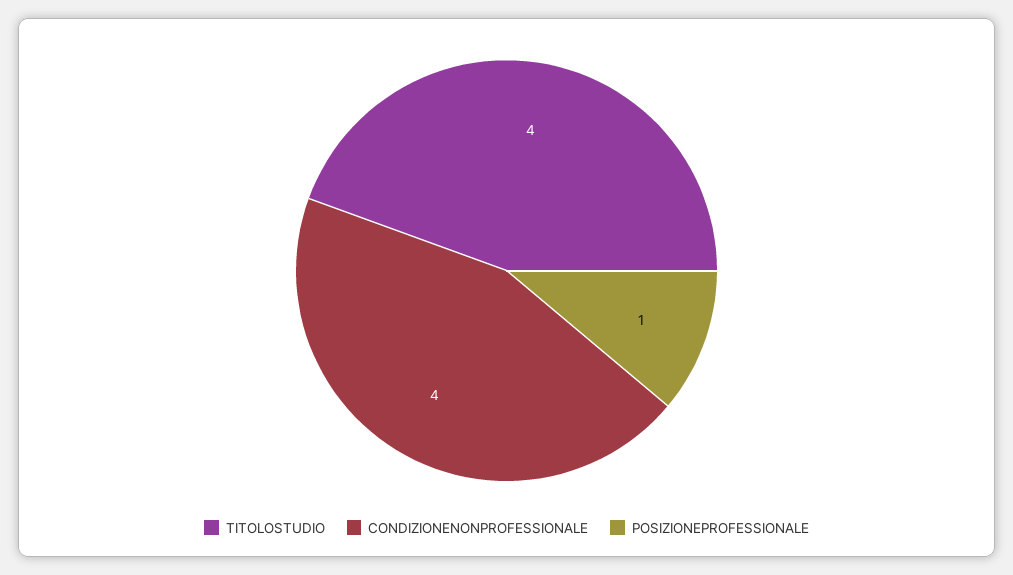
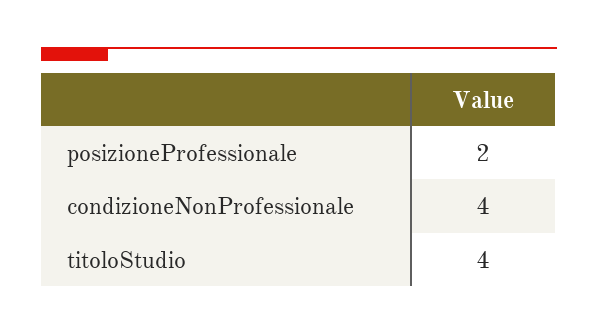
POSIZIONEPROFESSIONALE: 1 -> 2

